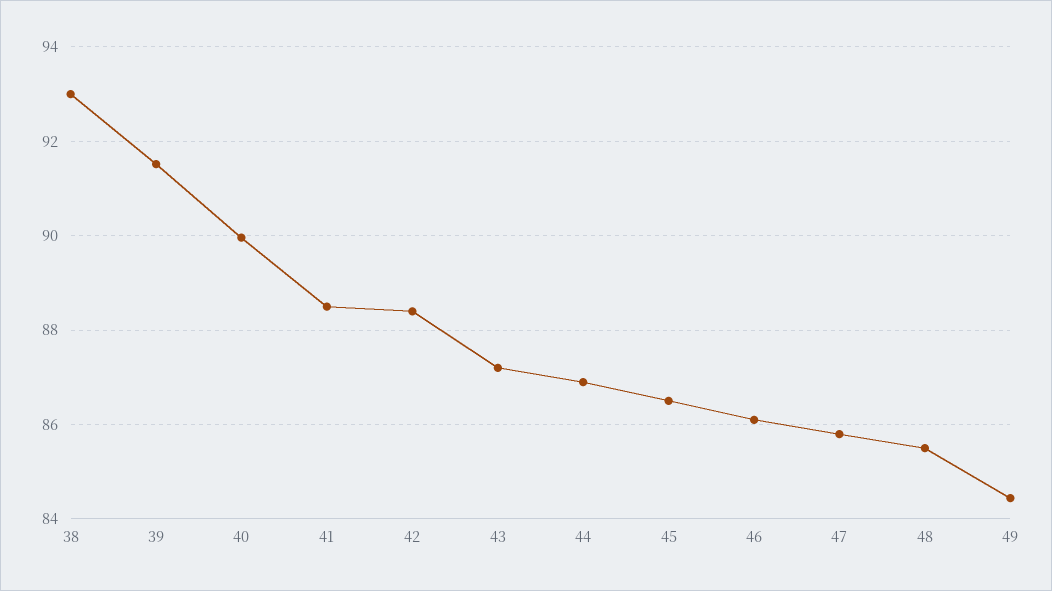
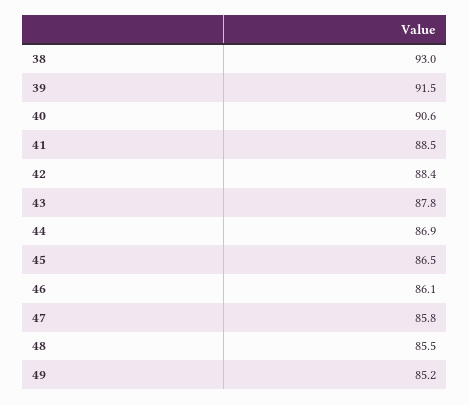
40: 90 -> 90.6
43: 87.2 -> 87.8
49: 84.4 -> 85.2

